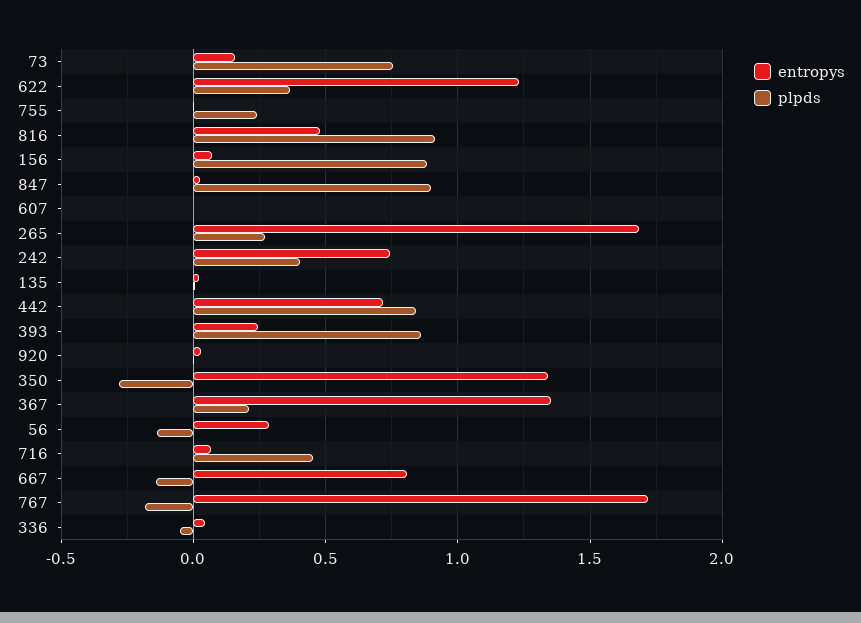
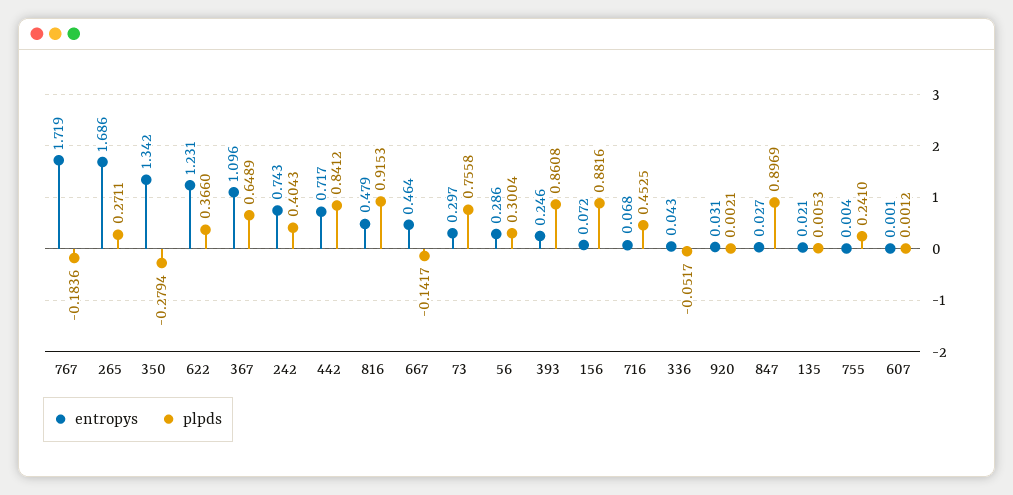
entropys, 73: 0.15 -> 0.297
entropys, 367: 1.35 -> 1.096
plpds, 367: 0.2 -> 0.6489
plpds, 56: -0.15 -> 0.3004
entropys, 667: 0.8 -> 0.464

